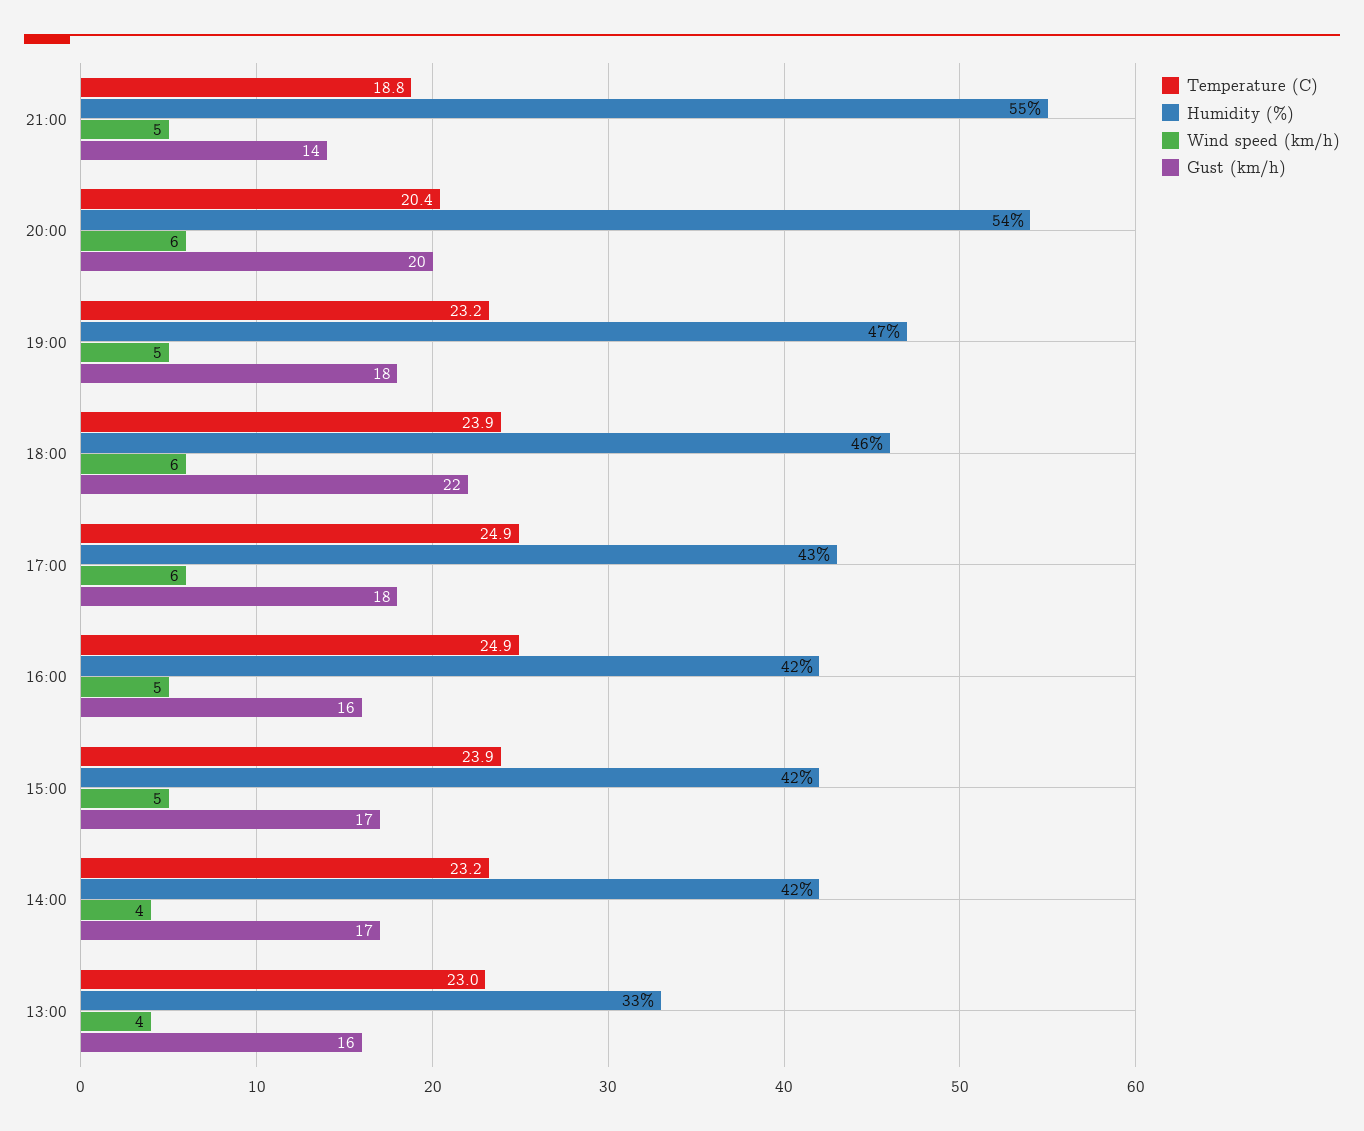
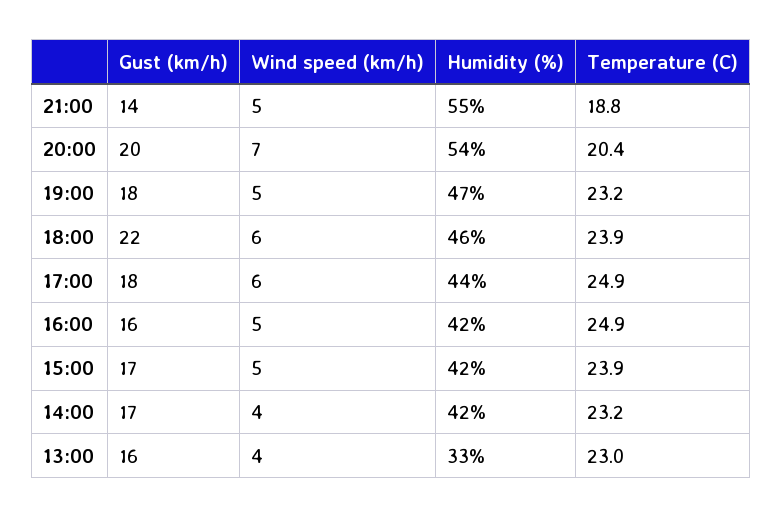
Wind speed (km/h), 20:00: 6 -> 7
Humidity (%), 17:00: 43 -> 44

